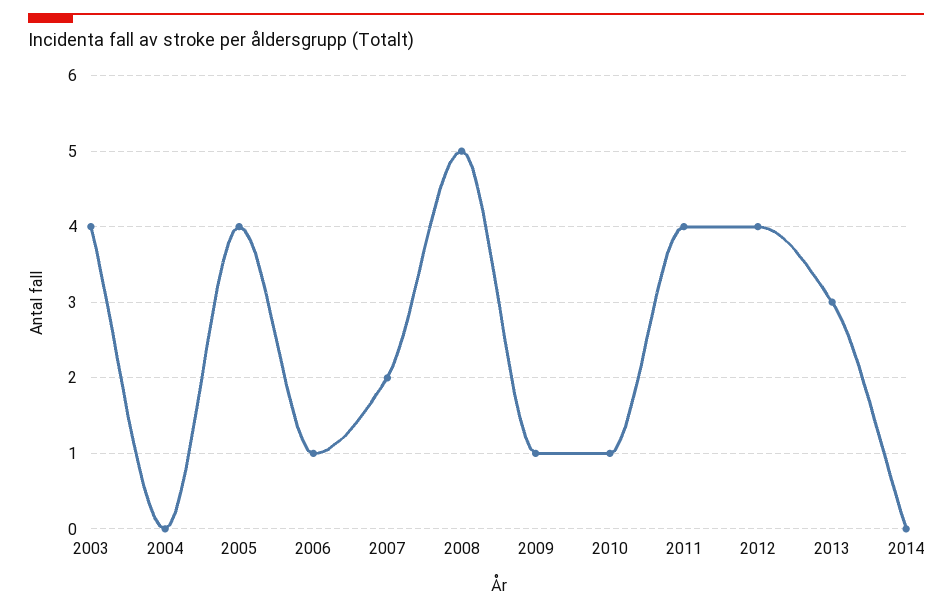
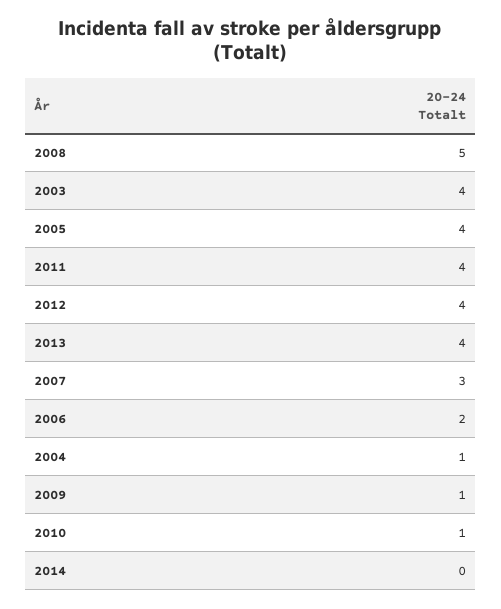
2004: 0 -> 1
2006: 1 -> 2
2007: 2 -> 3
2013: 3 -> 4

